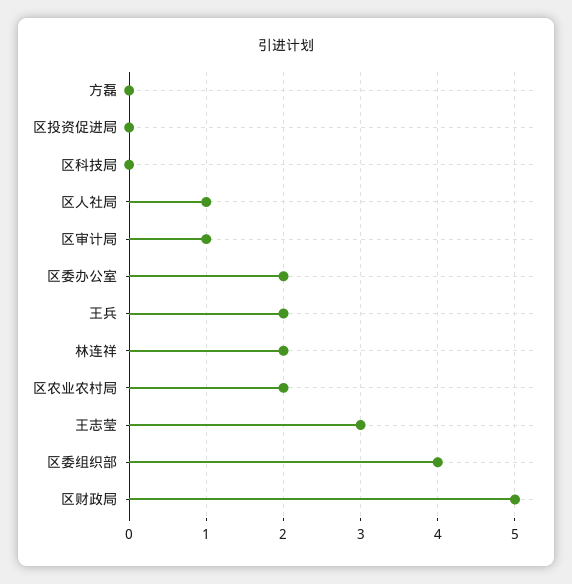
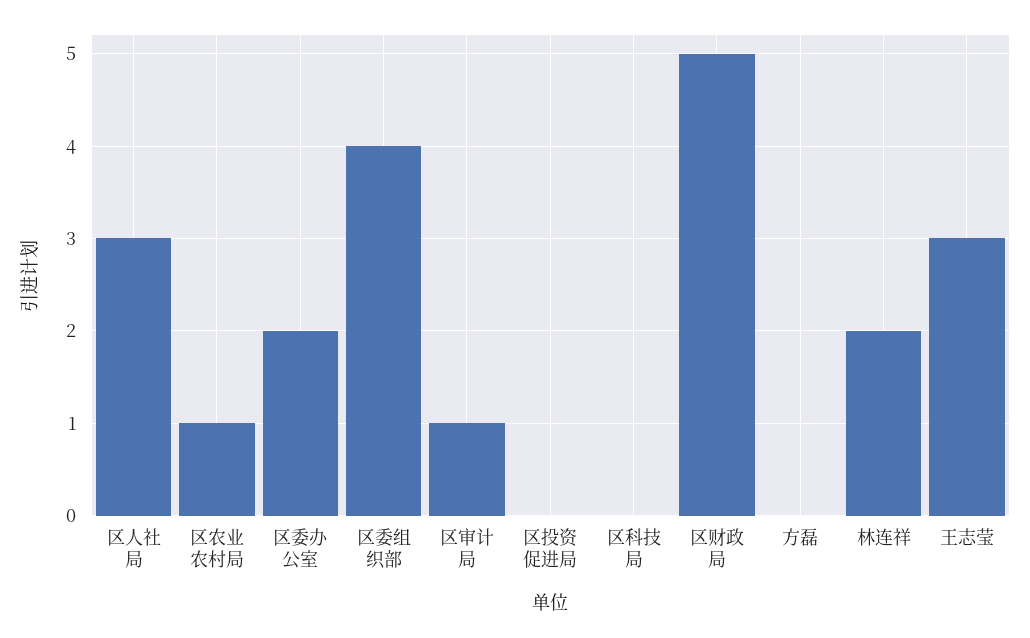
区人社局: 1 -> 3
王兵: 2 -> none
区农业农村局: 2 -> 1

